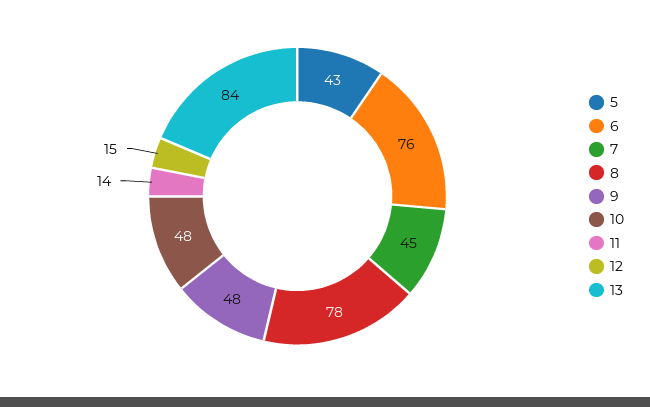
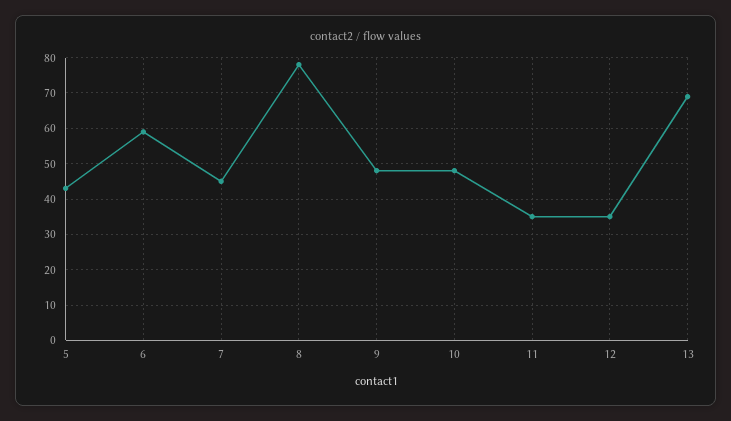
6: 76 -> 60
11: 14 -> 35
12: 15 -> 35
13: 84 -> 70

